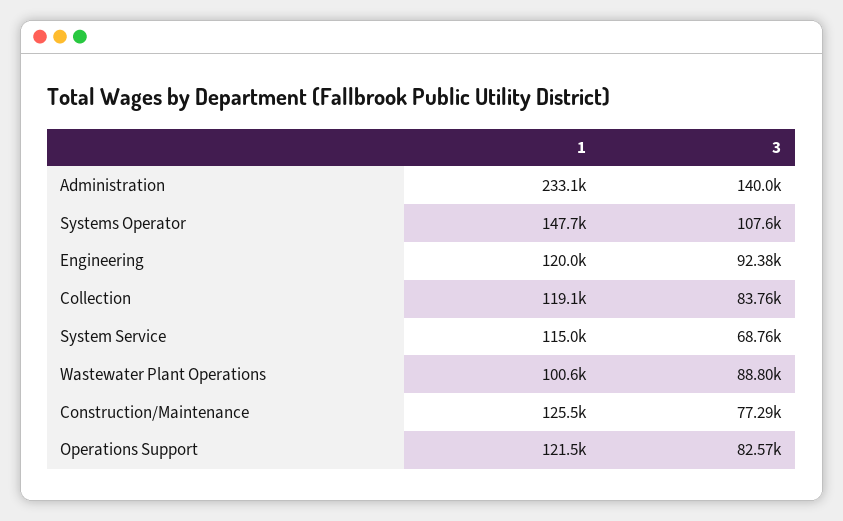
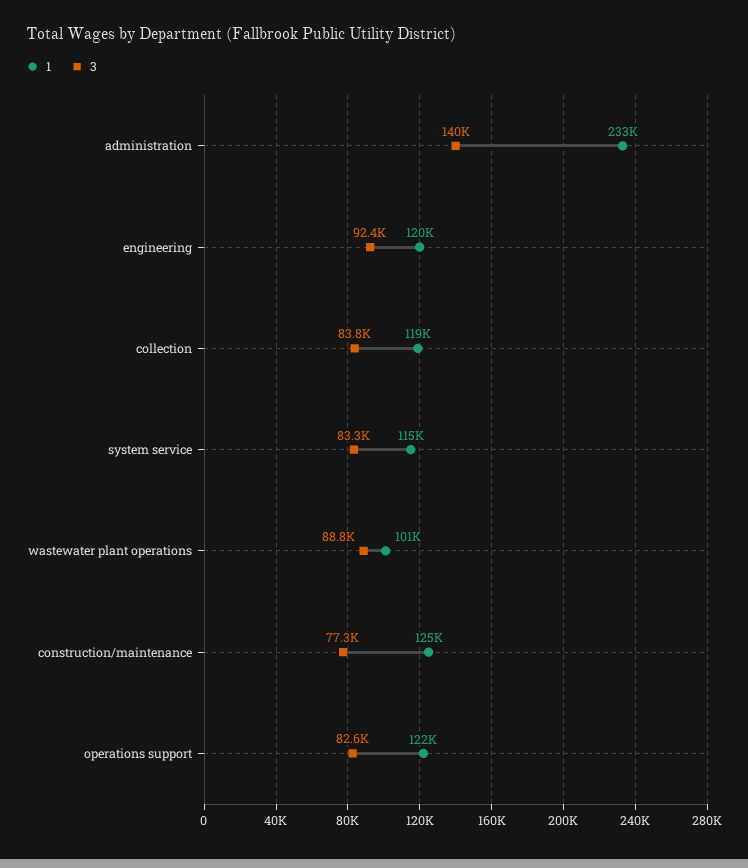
1, Systems Operator: 147700 -> none
3, Systems Operator: 107600 -> none
3, System Service: 68760 -> 83300

